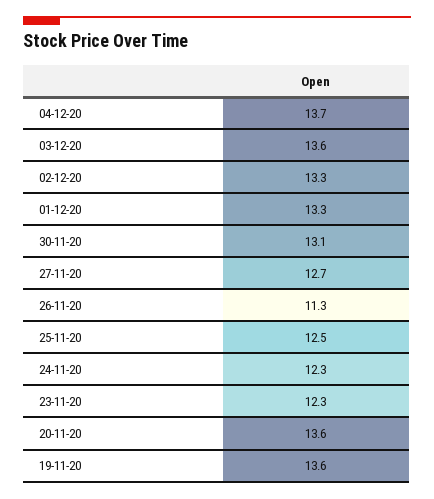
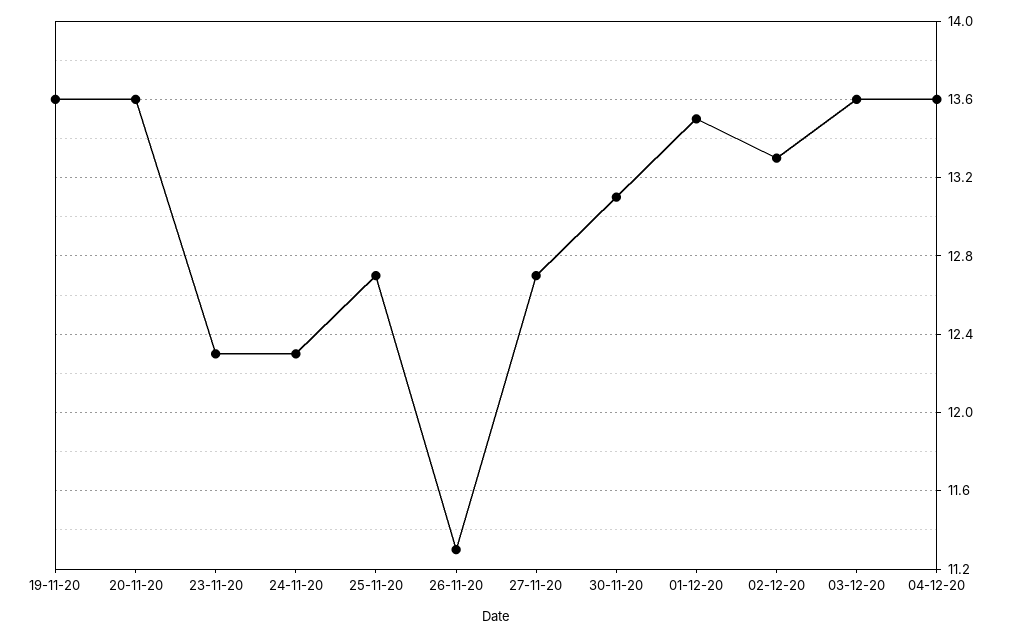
04-12-20: 13.7 -> 13.6
01-12-20: 13.3 -> 13.5
25-11-20: 12.5 -> 12.7

